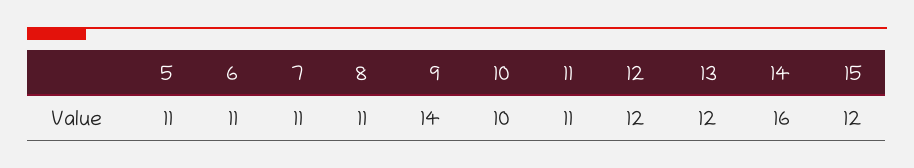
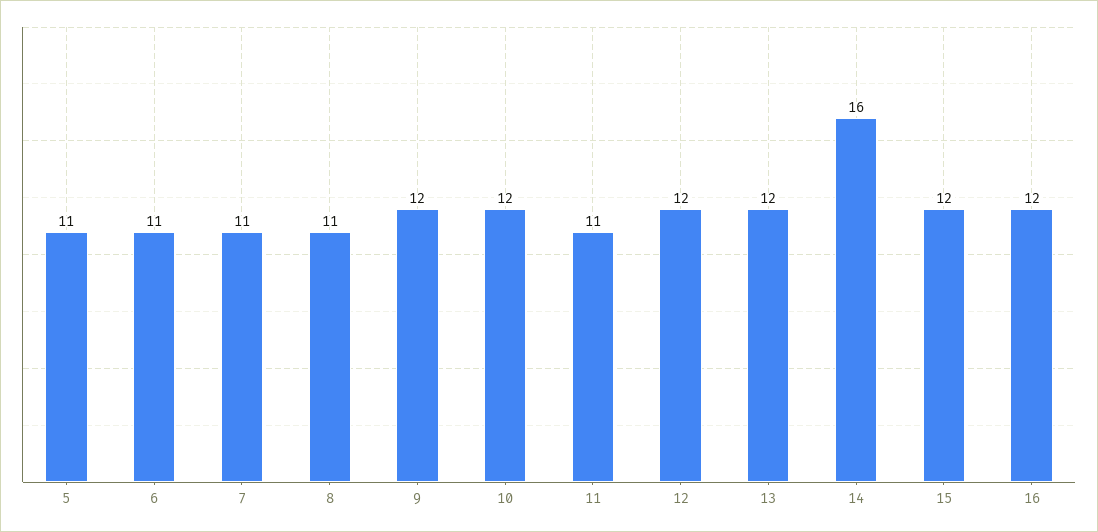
9: 14 -> 12
10: 10 -> 12
16: none -> 12

